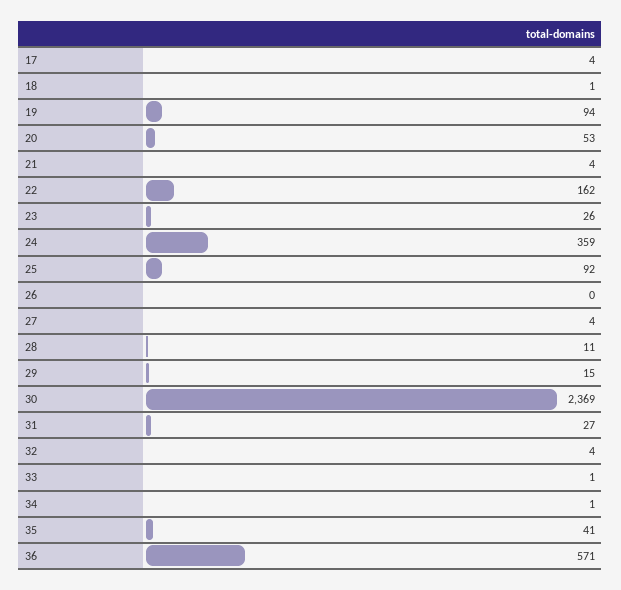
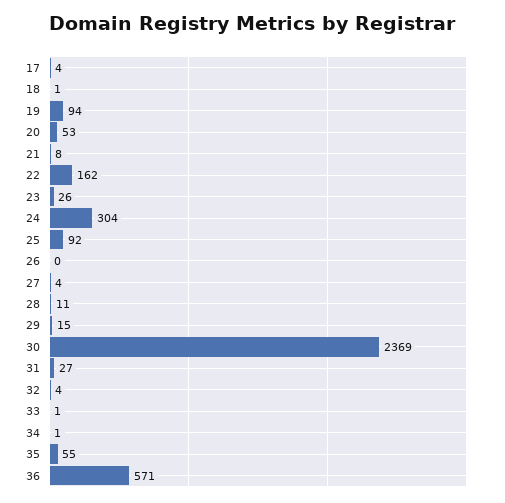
21: 4 -> 8
24: 359 -> 304
35: 41 -> 55

